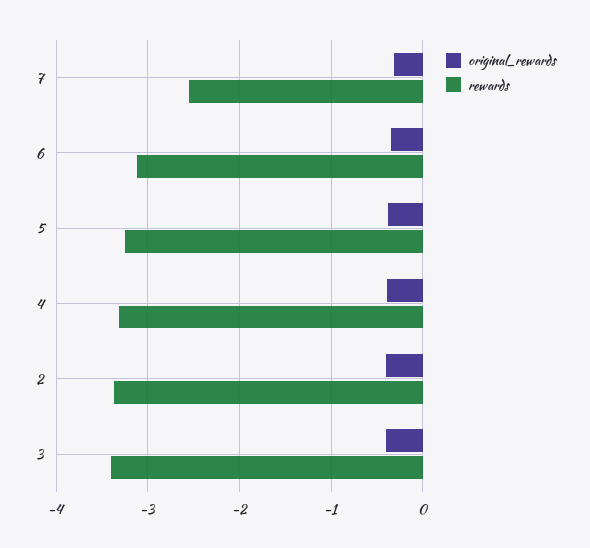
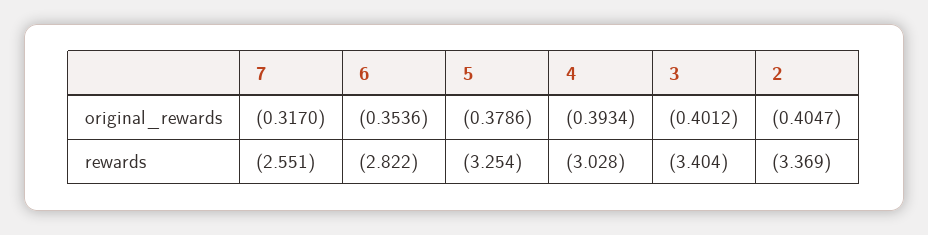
rewards, 6: -3.1 -> -2.822
rewards, 4: -3.3 -> -3.028

